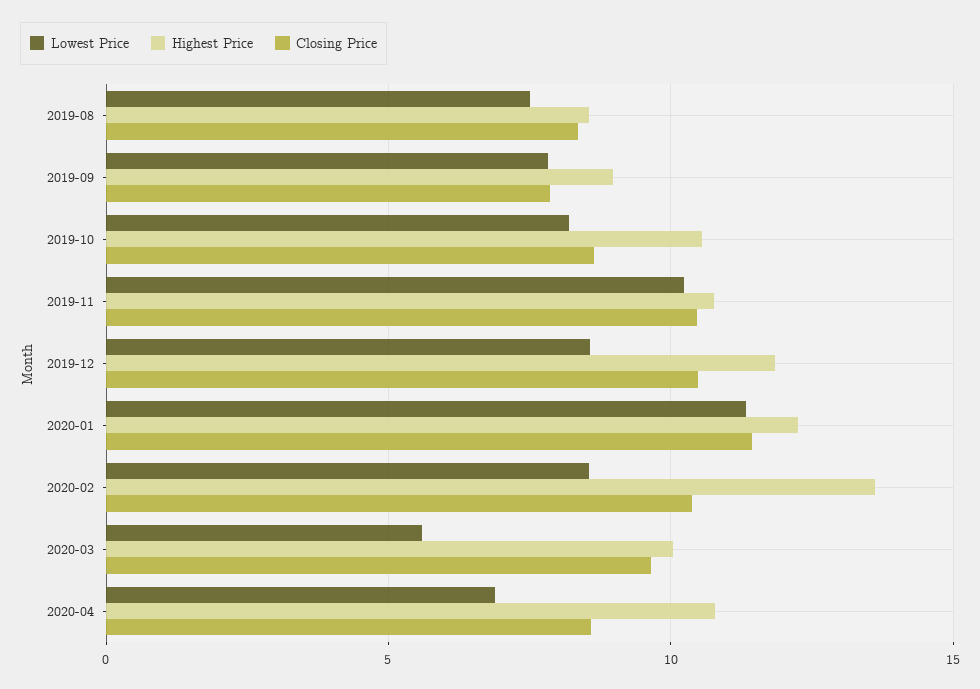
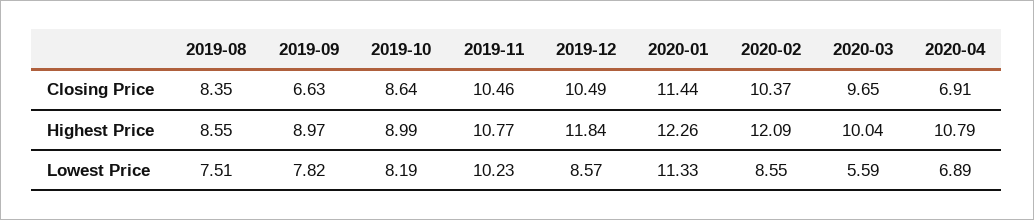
Closing Price, 2019-09: 8 -> 6.63
Highest Price, 2019-10: 10.5 -> 8.99
Highest Price, 2020-02: 13.5 -> 12.09
Closing Price, 2020-04: 8.5 -> 6.91

